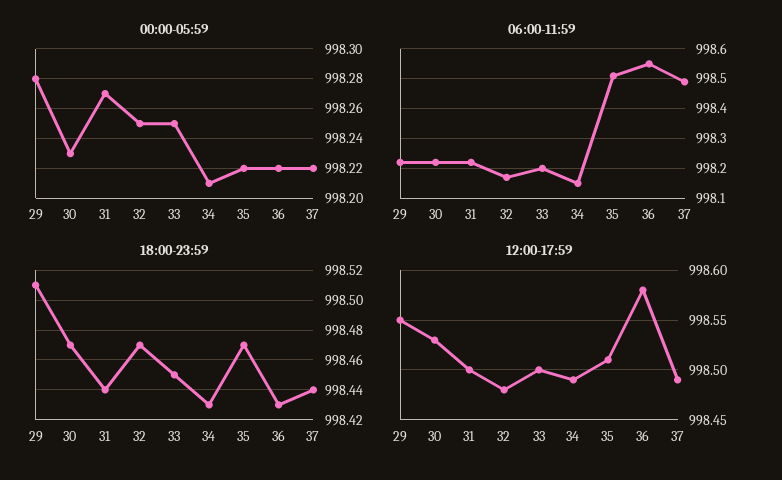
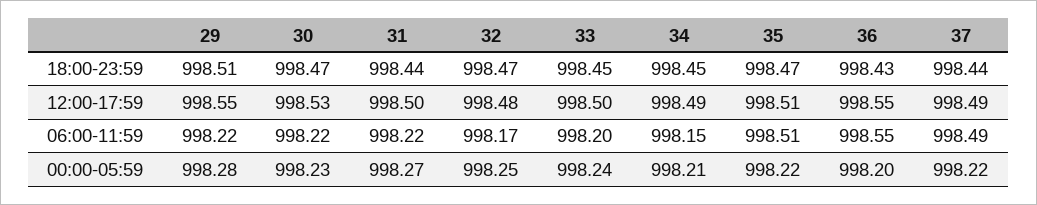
00:00-05:59, 33: 998.25 -> 998.24
00:00-05:59, 36: 998.22 -> 998.2
18:00-23:59, 34: 998.43 -> 998.45
12:00-17:59, 36: 998.58 -> 998.55

